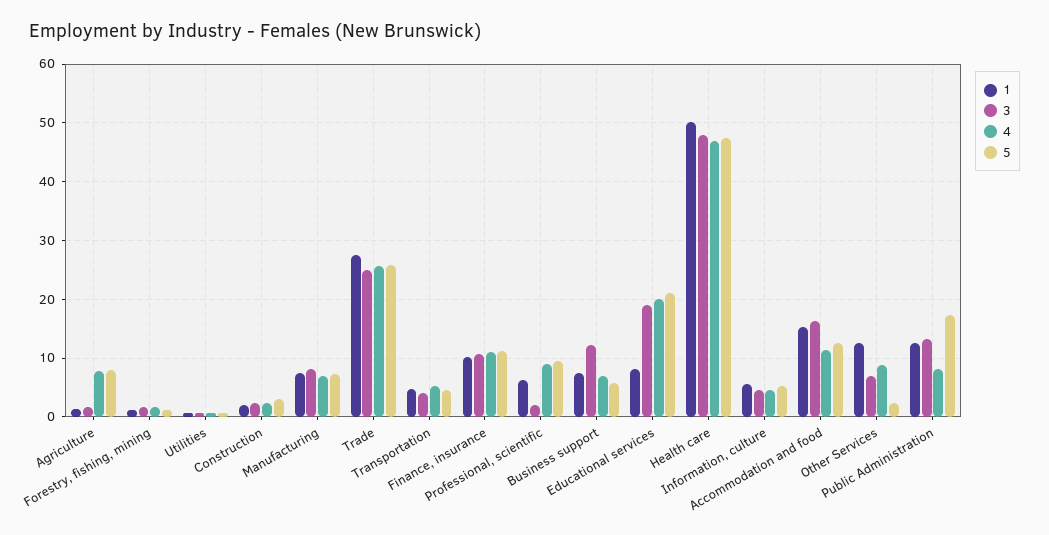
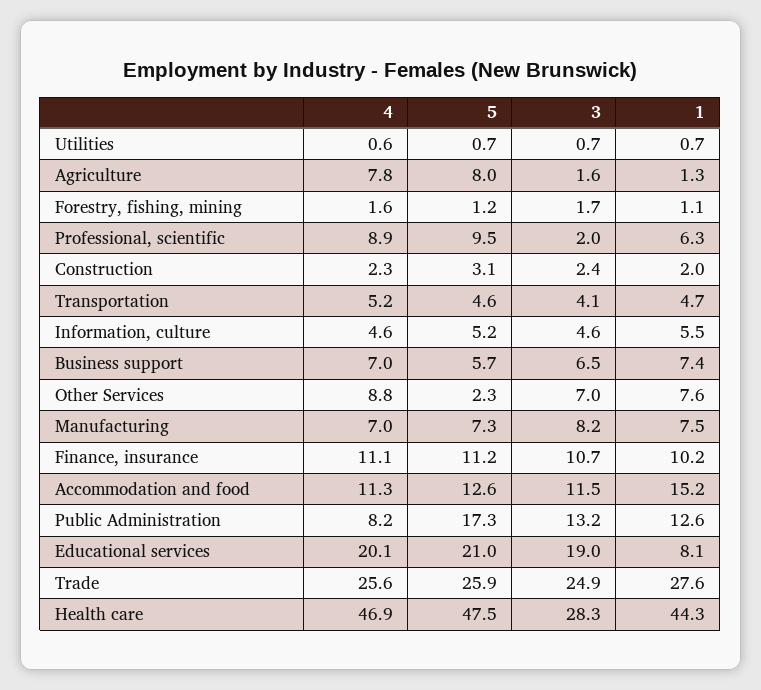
3, Business support: 12 -> 6.5
1, Health care: 50 -> 44.3
3, Health care: 48 -> 28.3
3, Accommodation and food: 16 -> 11.5
1, Other Services: 12 -> 7.6

